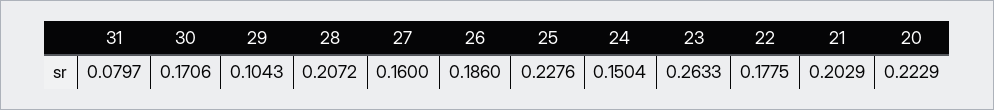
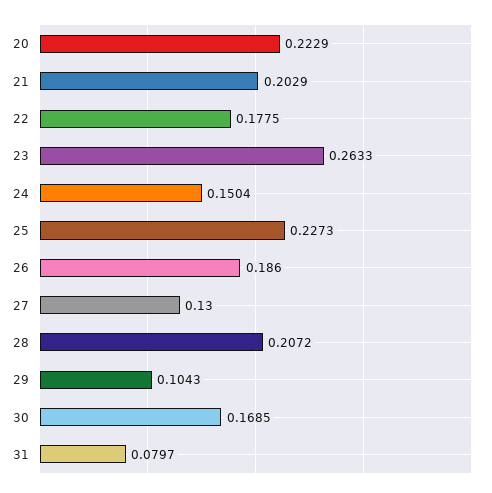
30: 0.1706 -> 0.1685
27: 0.16 -> 0.13
25: 0.2276 -> 0.2273

